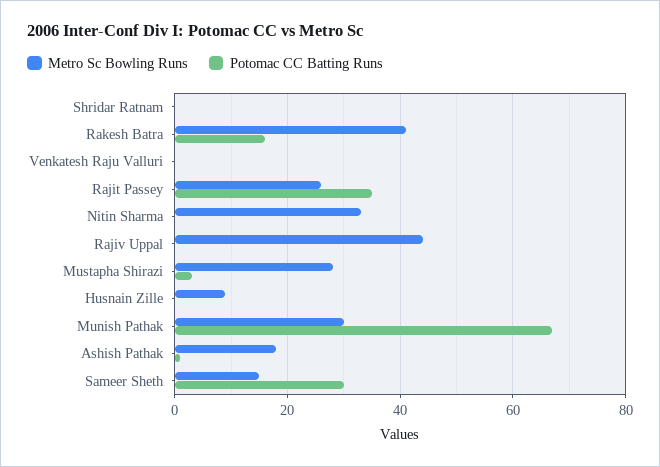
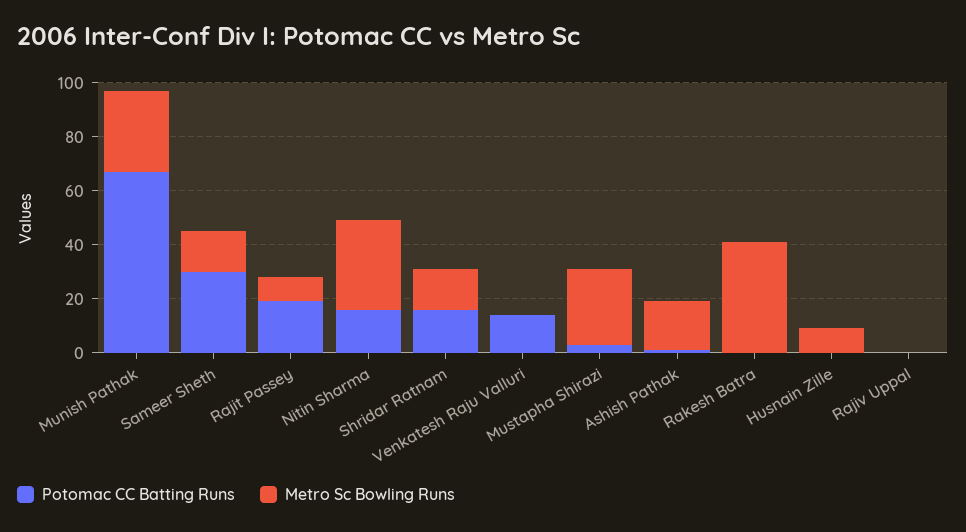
Metro Sc Bowling Runs, Shridar Ratnam: 0 -> 15
Potomac CC Batting Runs, Shridar Ratnam: 0 -> 15
Potomac CC Batting Runs, Rakesh Batra: 15 -> 0
Potomac CC Batting Runs, Venkatesh Raju Valluri: 0 -> 15
Metro Sc Bowling Runs, Rajit Passey: 25 -> 10
Potomac CC Batting Runs, Rajit Passey: 35 -> 20
Potomac CC Batting Runs, Nitin Sharma: 0 -> 15
Metro Sc Bowling Runs, Rajiv Uppal: 45 -> 0

